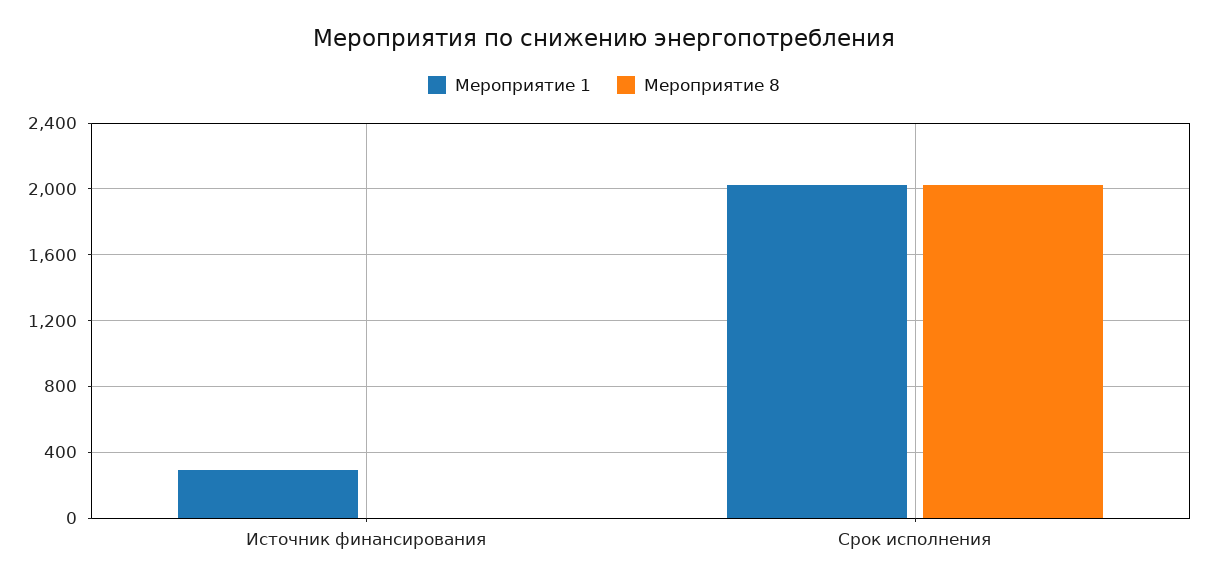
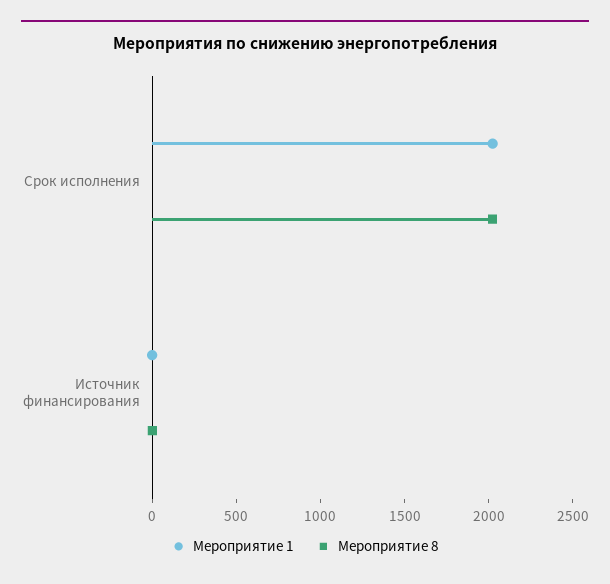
Мероприятие 1, Источник финансирования: 300 -> 0

